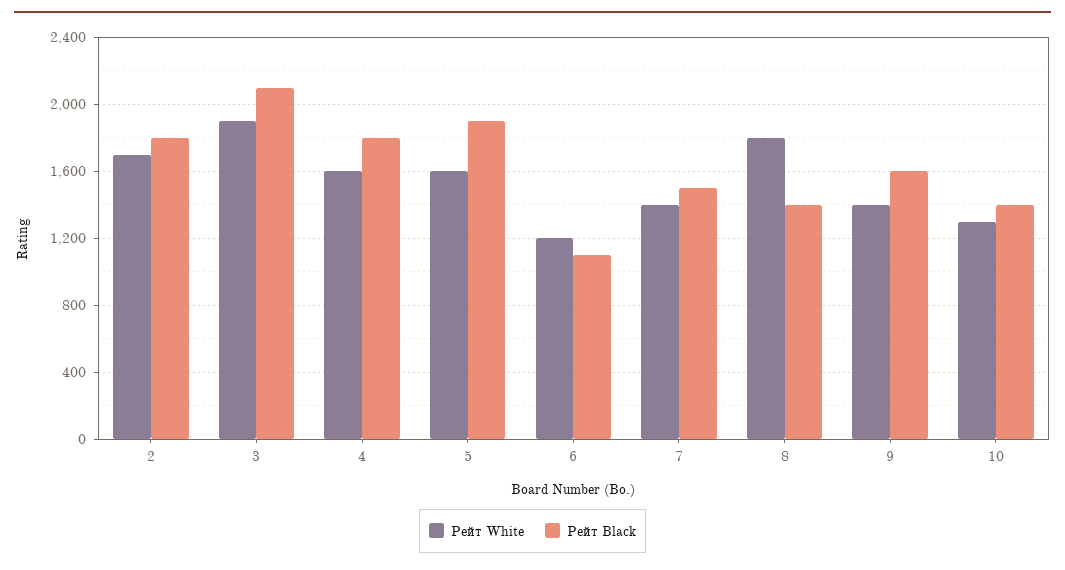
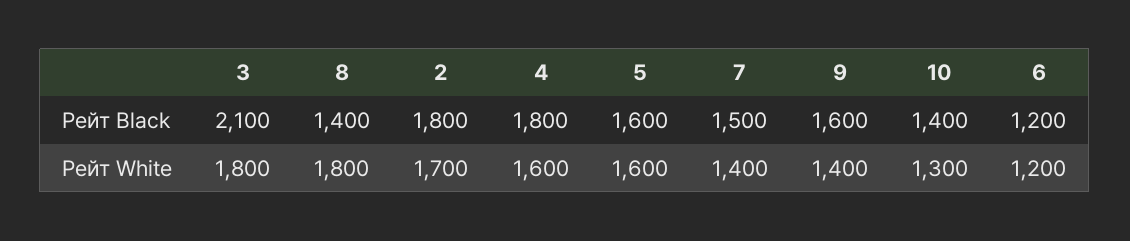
Рейт White, 3: 1900 -> 1800
Рейт Black, 5: 1900 -> 1600
Рейт Black, 6: 1100 -> 1200

